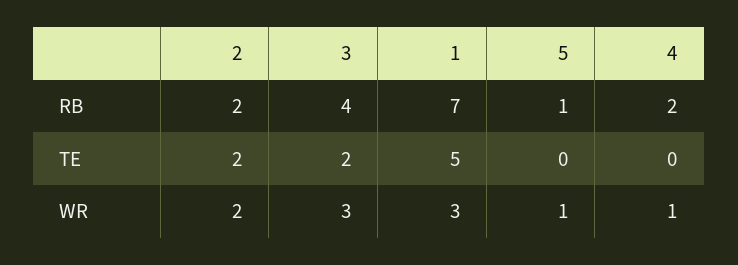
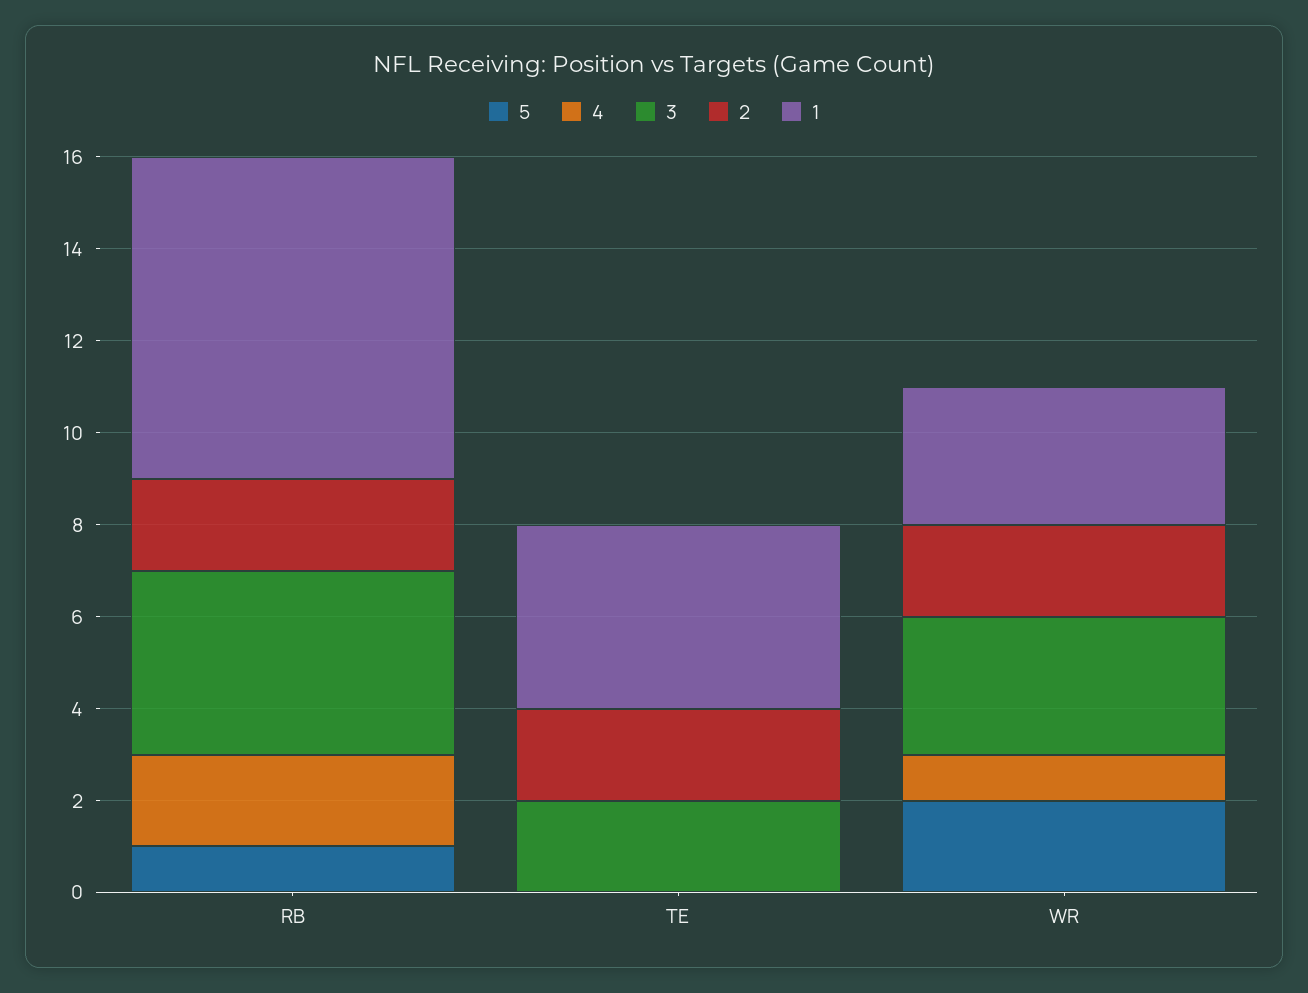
1, TE: 5 -> 4
5, WR: 1 -> 2

